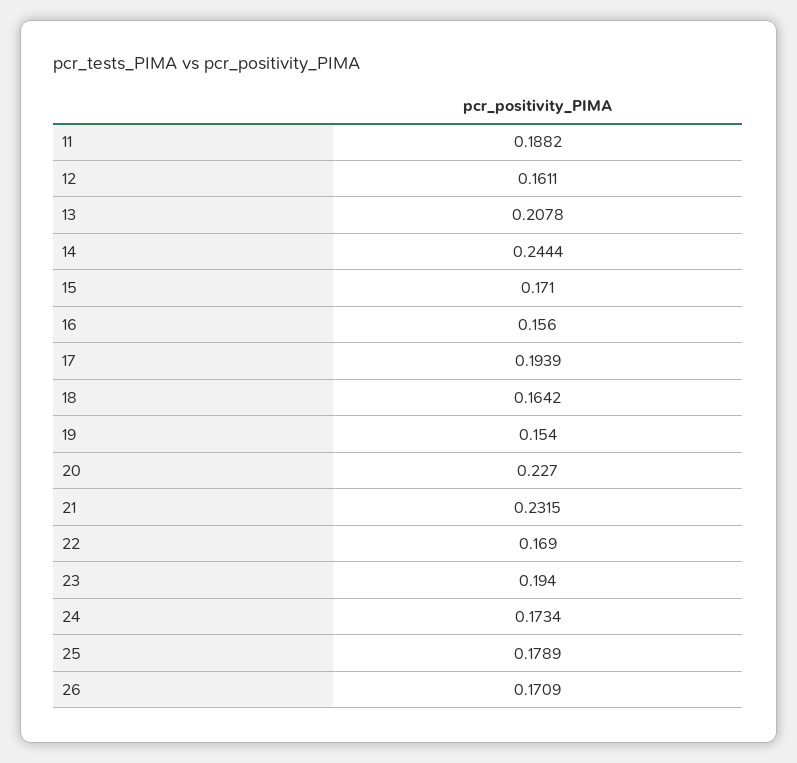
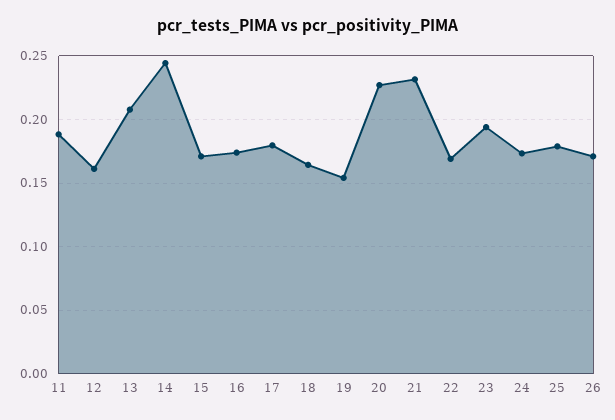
16: 0.156 -> 0.175
17: 0.1939 -> 0.18

